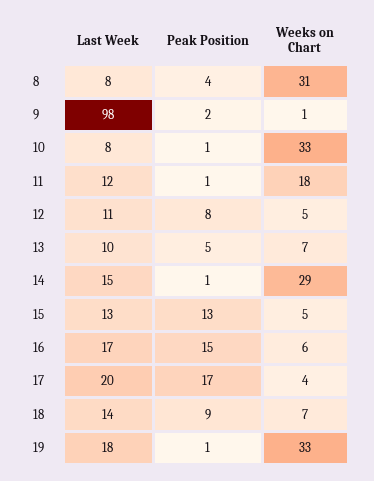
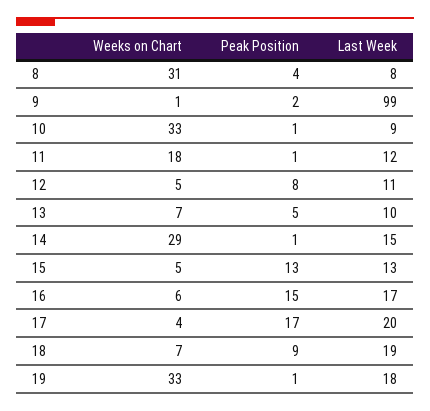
Last Week, 9: 98 -> 99
Last Week, 10: 8 -> 9
Last Week, 18: 14 -> 19

